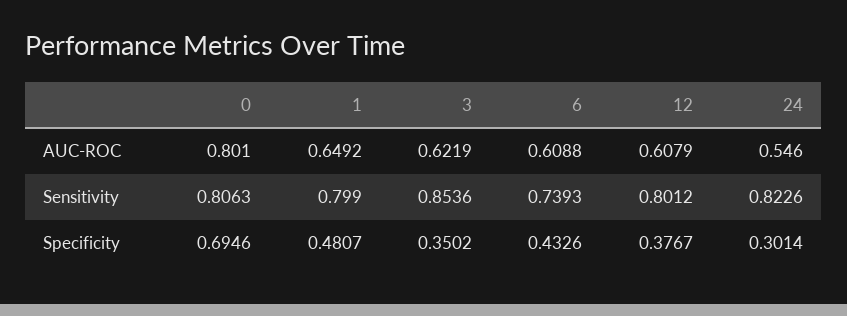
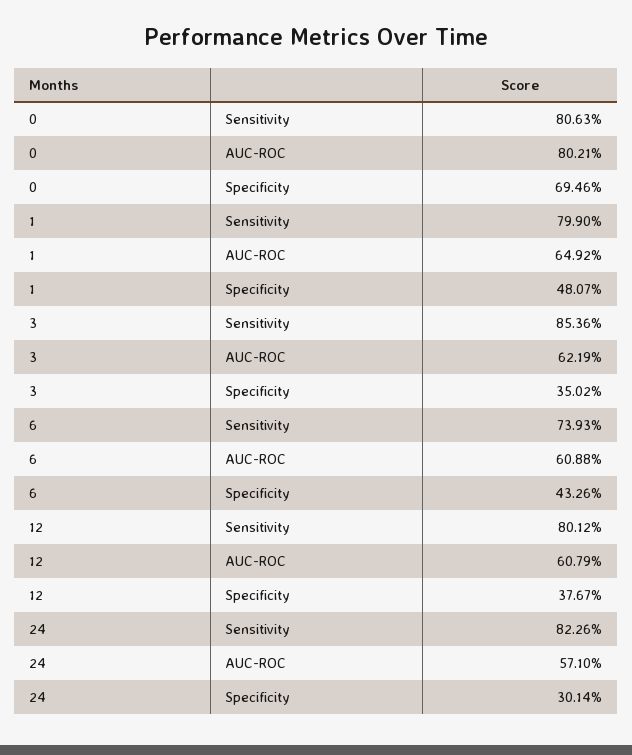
0, AUC-ROC: 0.801 -> 0.8021
24, AUC-ROC: 0.546 -> 0.571

